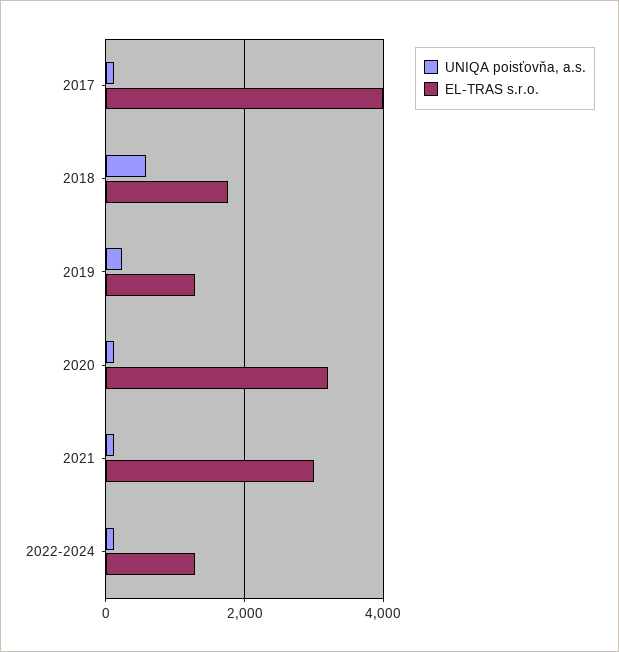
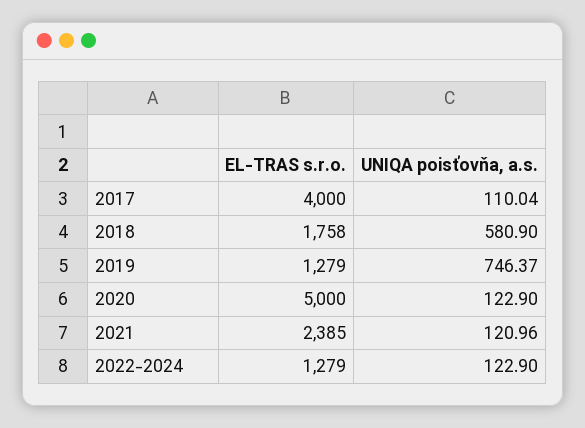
UNIQA poisťovňa, a.s., 2019: 200 -> 746.37
EL-TRAS s.r.o., 2020: 3200 -> 5000
EL-TRAS s.r.o., 2021: 3000 -> 2385

